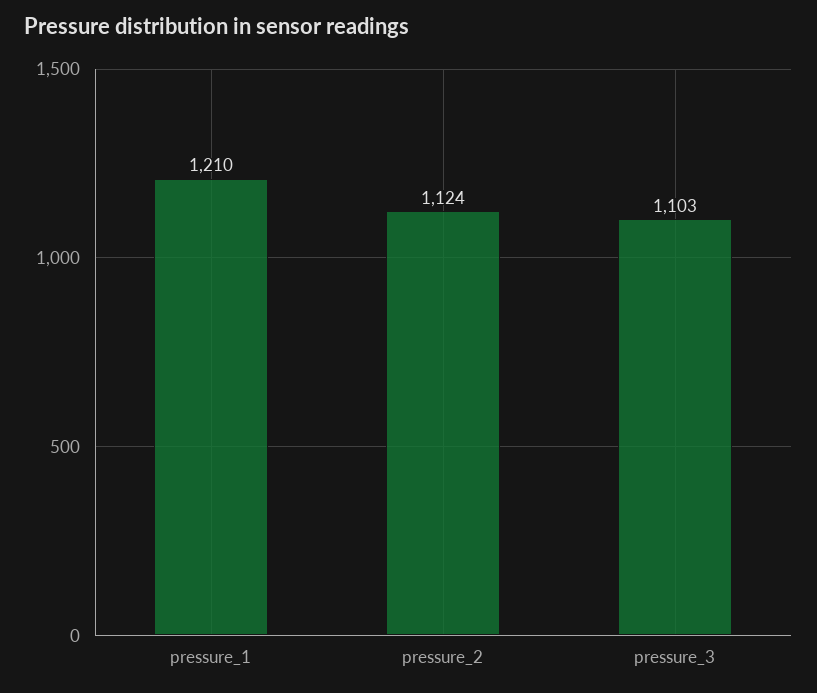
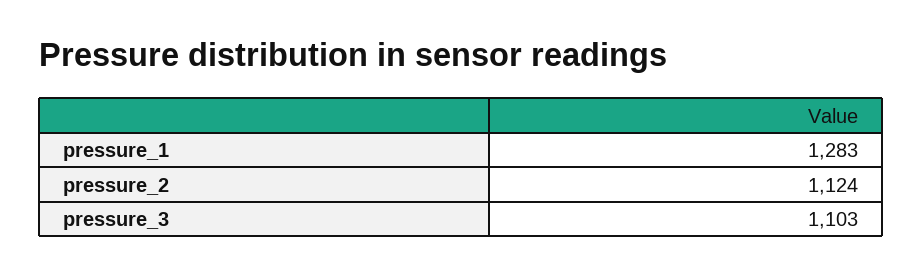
pressure_1: 1210 -> 1283

